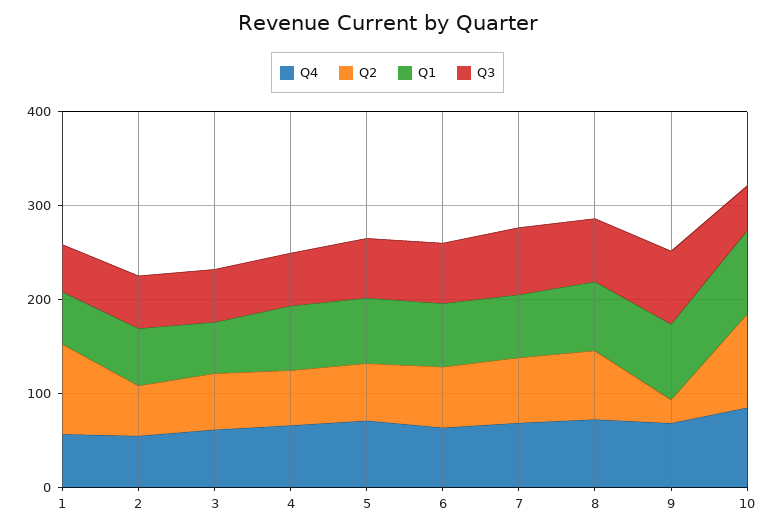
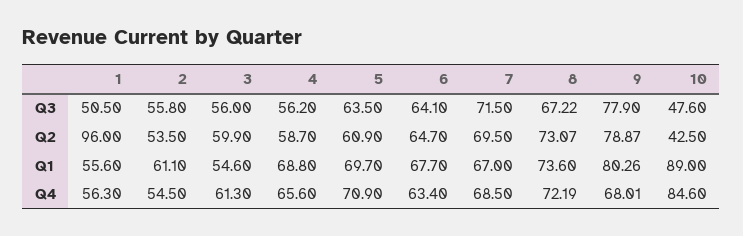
Q2, 9: 20 -> 78.87
Q2, 10: 100 -> 42.5

